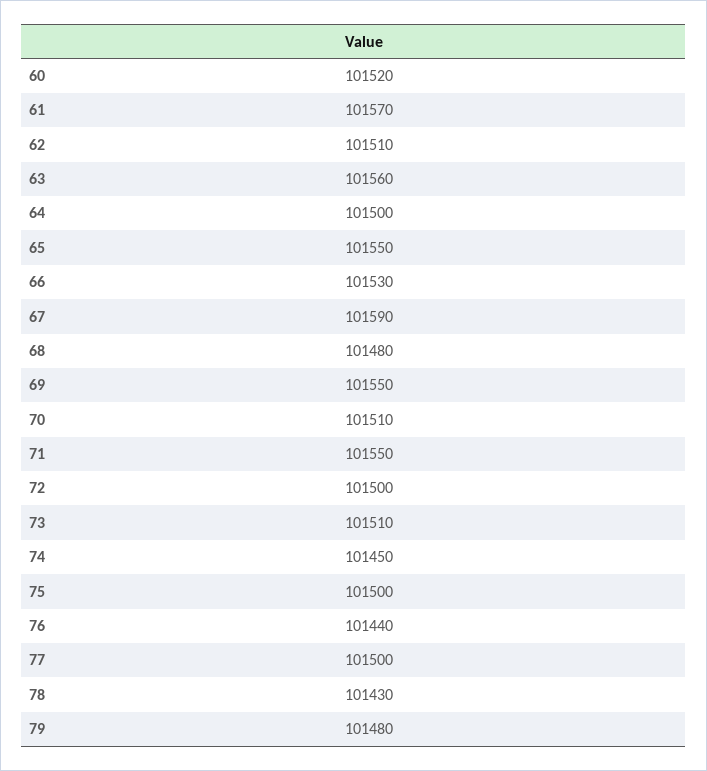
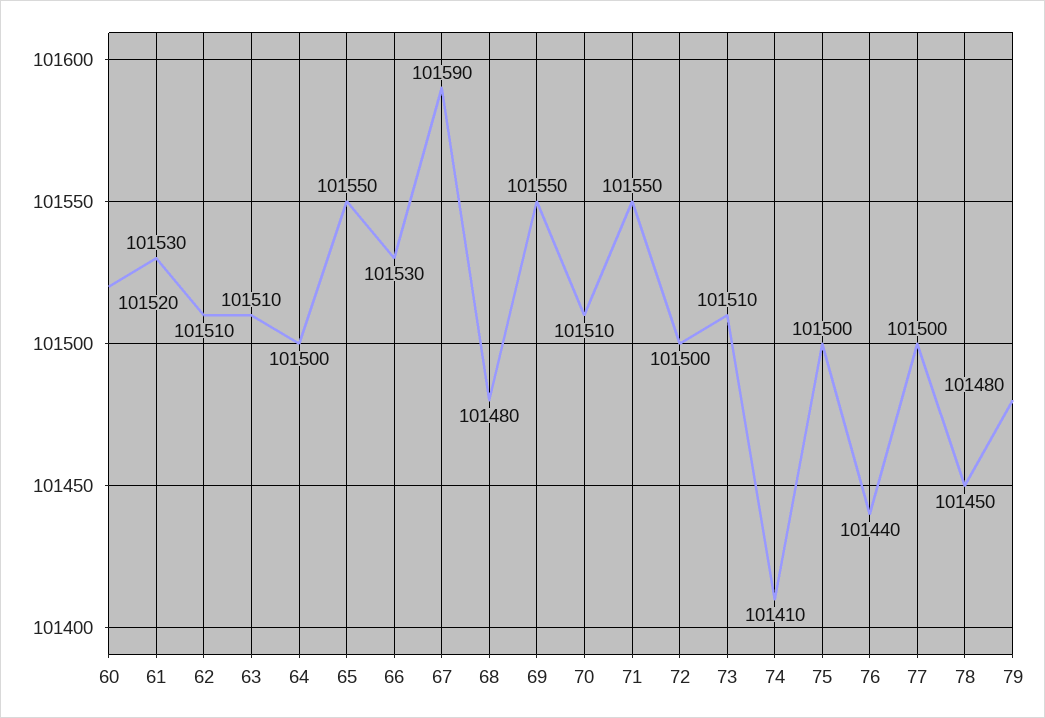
61: 101570 -> 101530
63: 101560 -> 101510
74: 101450 -> 101410
78: 101430 -> 101450

